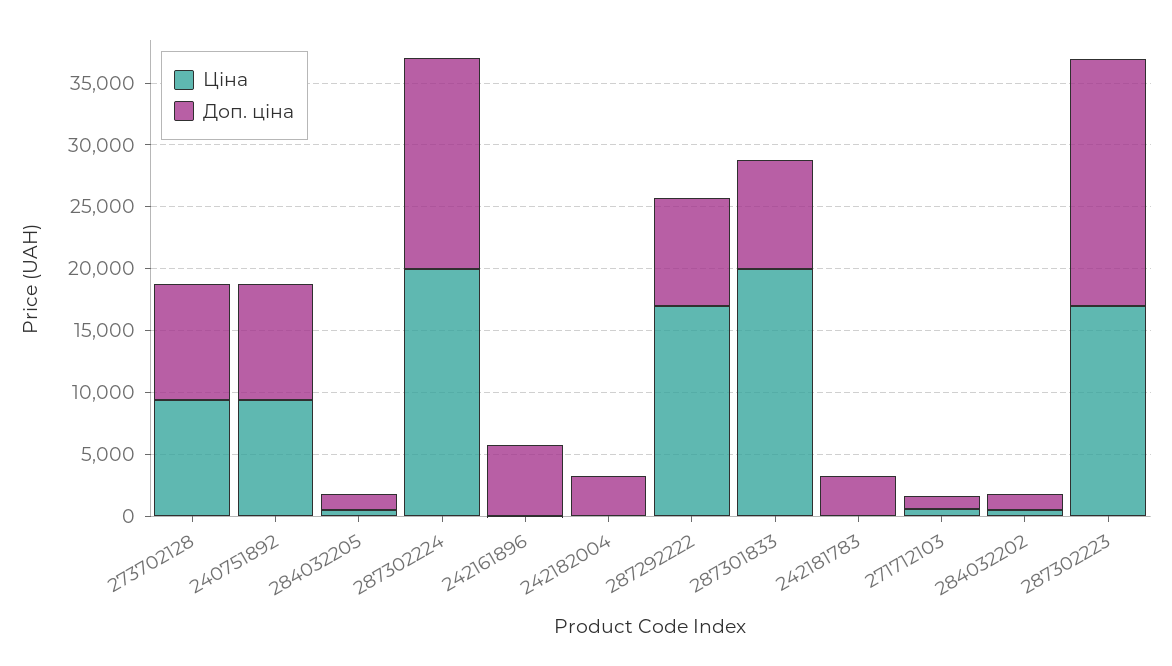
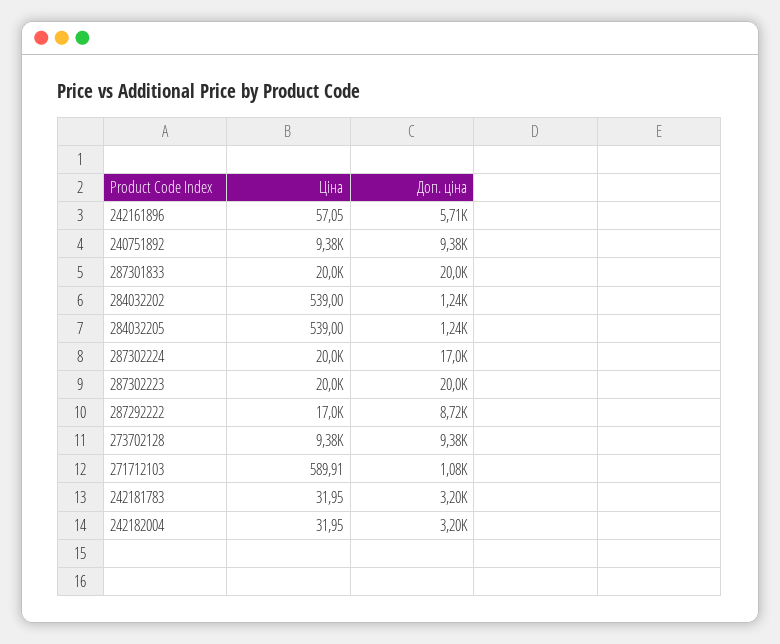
Доп. ціна, 287301833: 9000 -> 20000
Ціна, 287302223: 17000 -> 20000

